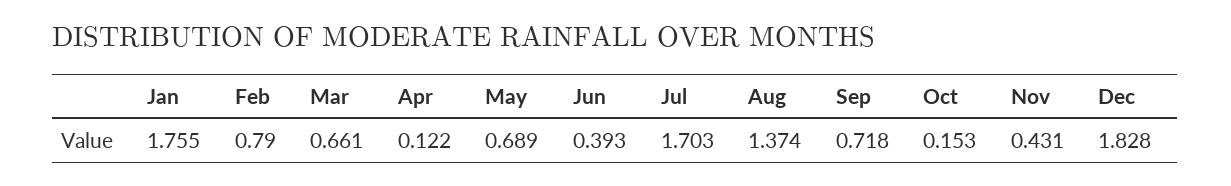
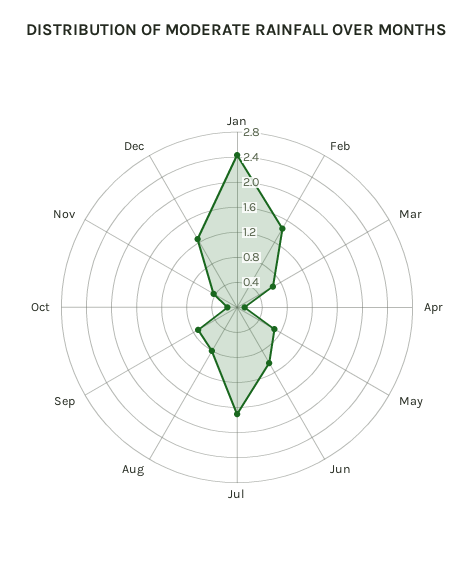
Jan: 1.755 -> 2.4
Feb: 0.79 -> 1.4
Jun: 0.393 -> 1
Aug: 1.374 -> 0.8
Dec: 1.828 -> 1.2

